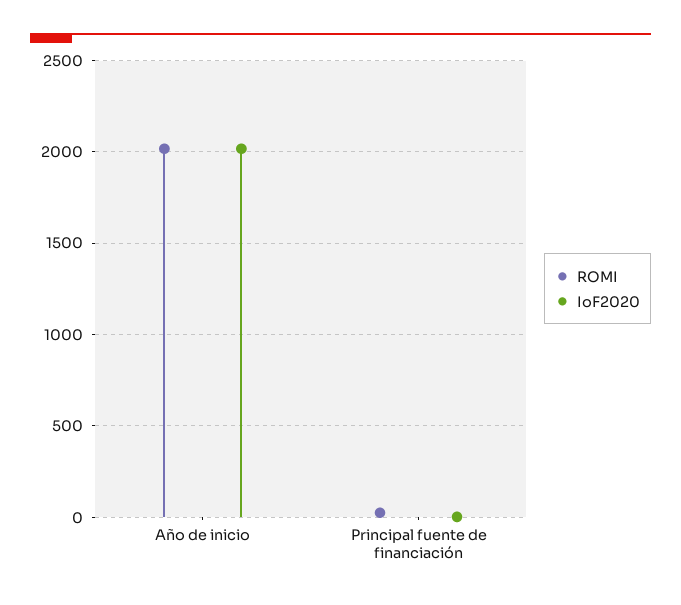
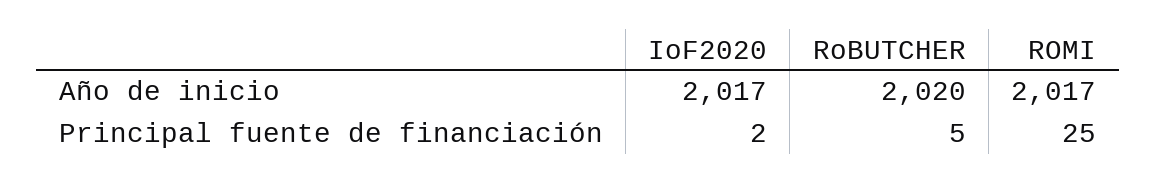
RoBUTCHER, Año de inicio: none -> 2020
RoBUTCHER, Principal fuente de financiación: none -> 5

